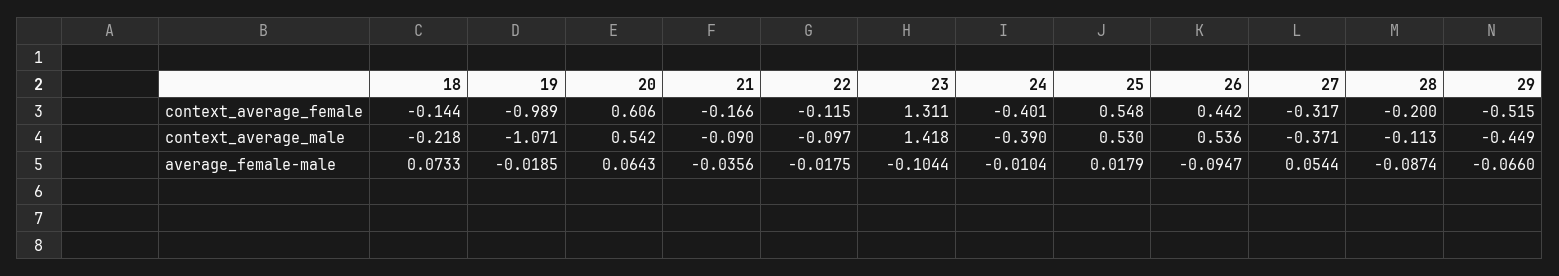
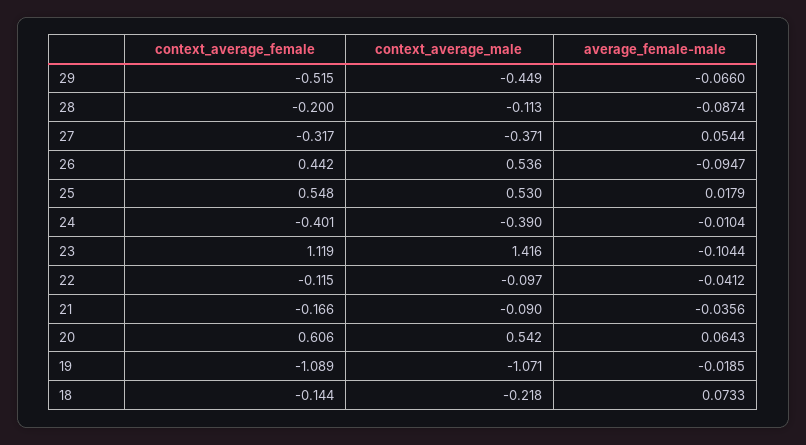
19, context_average_female: -0.989 -> -1.089
23, context_average_female: 1.311 -> 1.119
23, context_average_male: 1.418 -> 1.416
22, average_female-male: -0.0175 -> -0.0412

